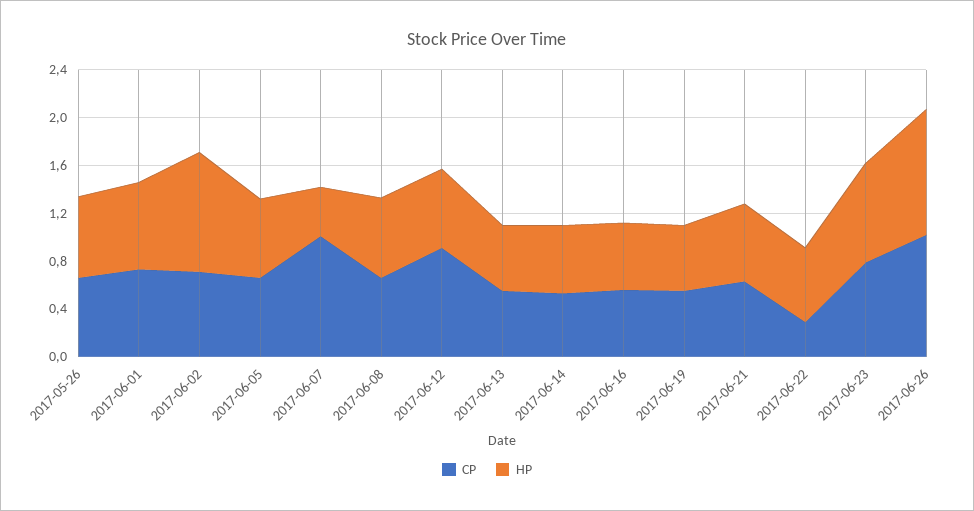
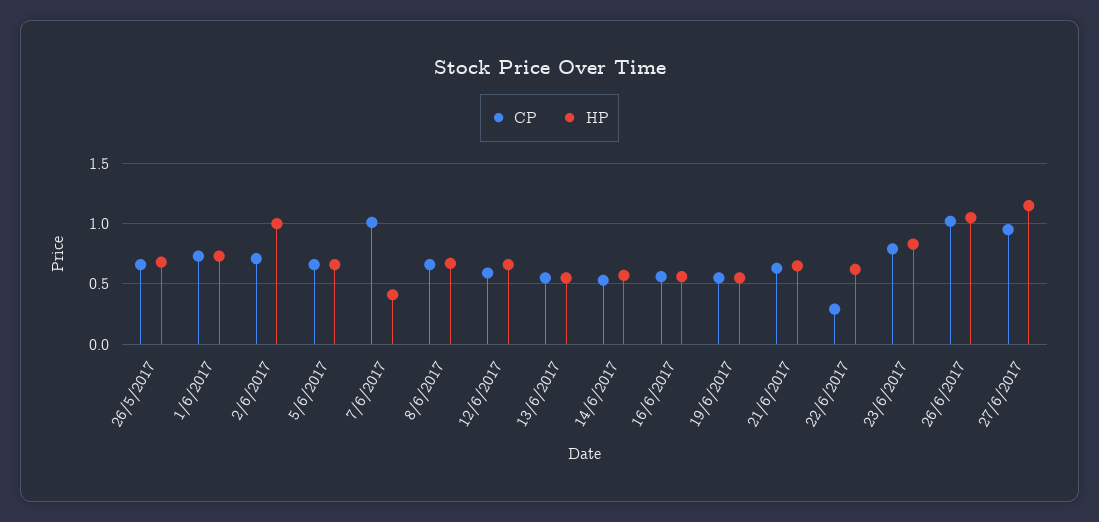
CP, 2017-06-12: 0.9 -> 0.6
CP, 27/6/2017: none -> 0.95
HP, 27/6/2017: none -> 1.15

